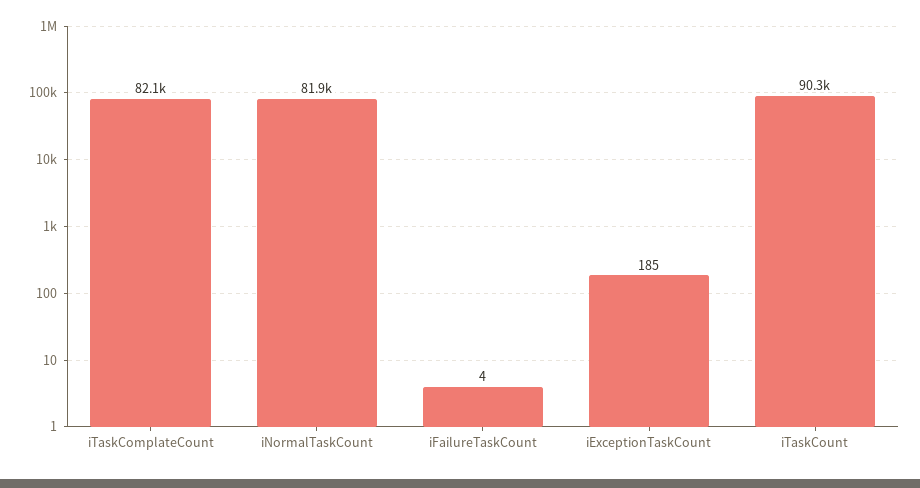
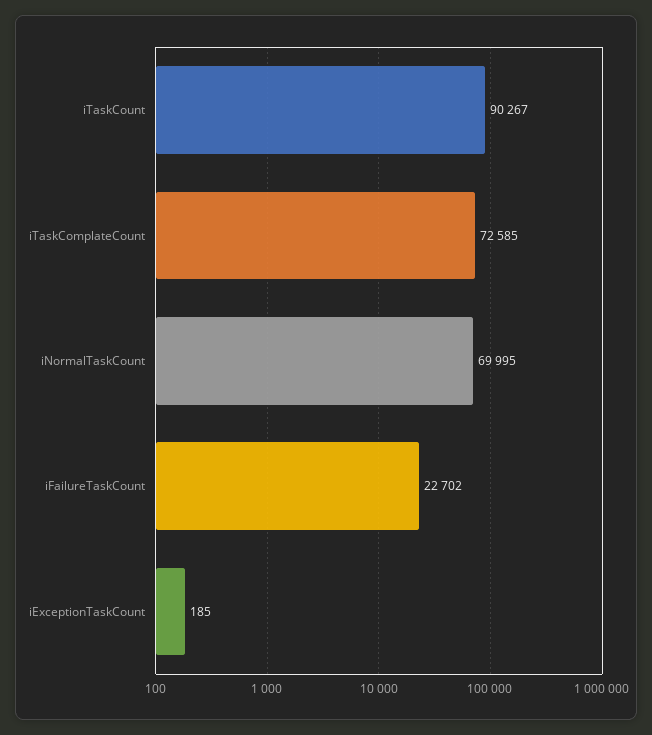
iTaskComplateCount: 82100 -> 72585
iNormalTaskCount: 81900 -> 69995
iFailureTaskCount: 4 -> 22702

